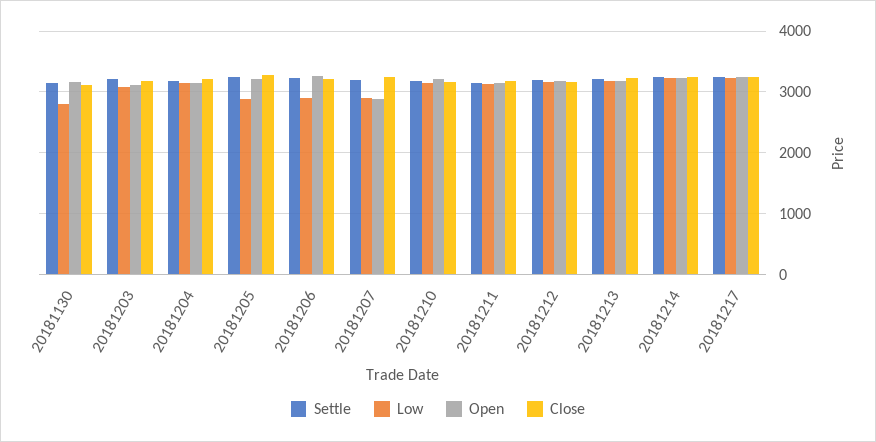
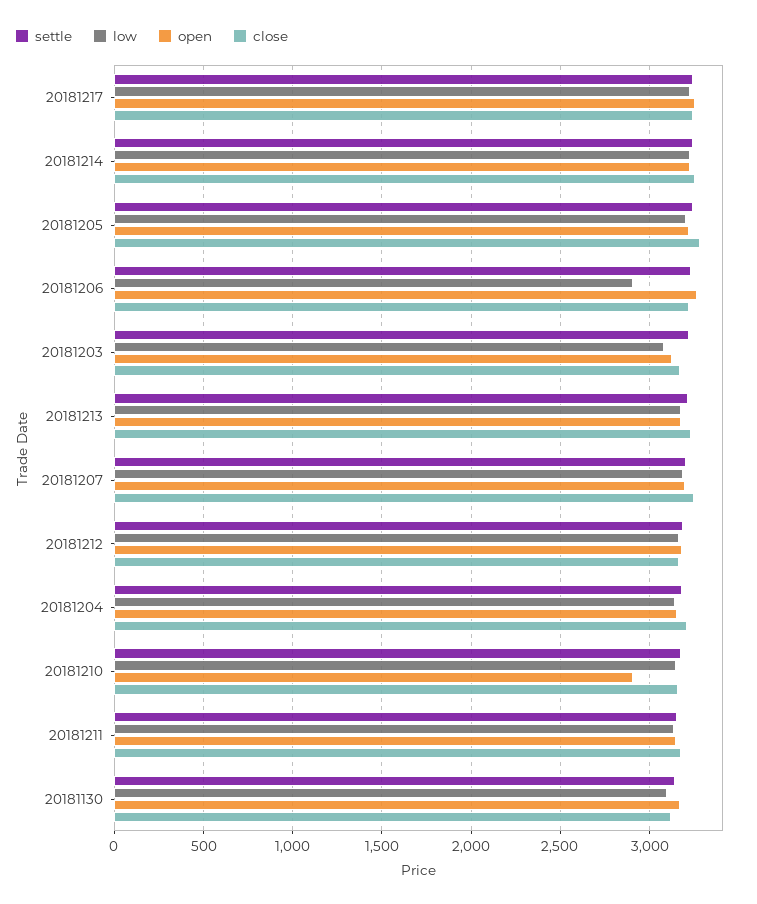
Low, 20181130: 2800 -> 3100
Low, 20181205: 2900 -> 3200
Low, 20181207: 2900 -> 3200
Open, 20181207: 2900 -> 3200
Open, 20181210: 3200 -> 2900

